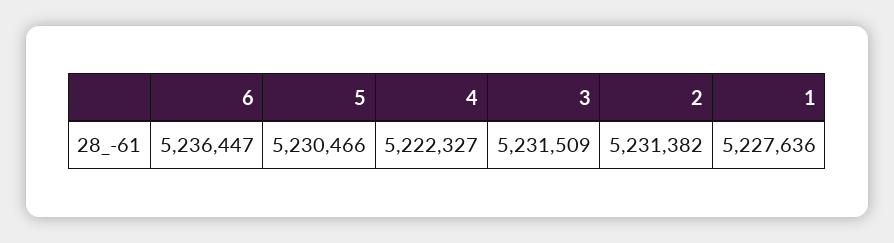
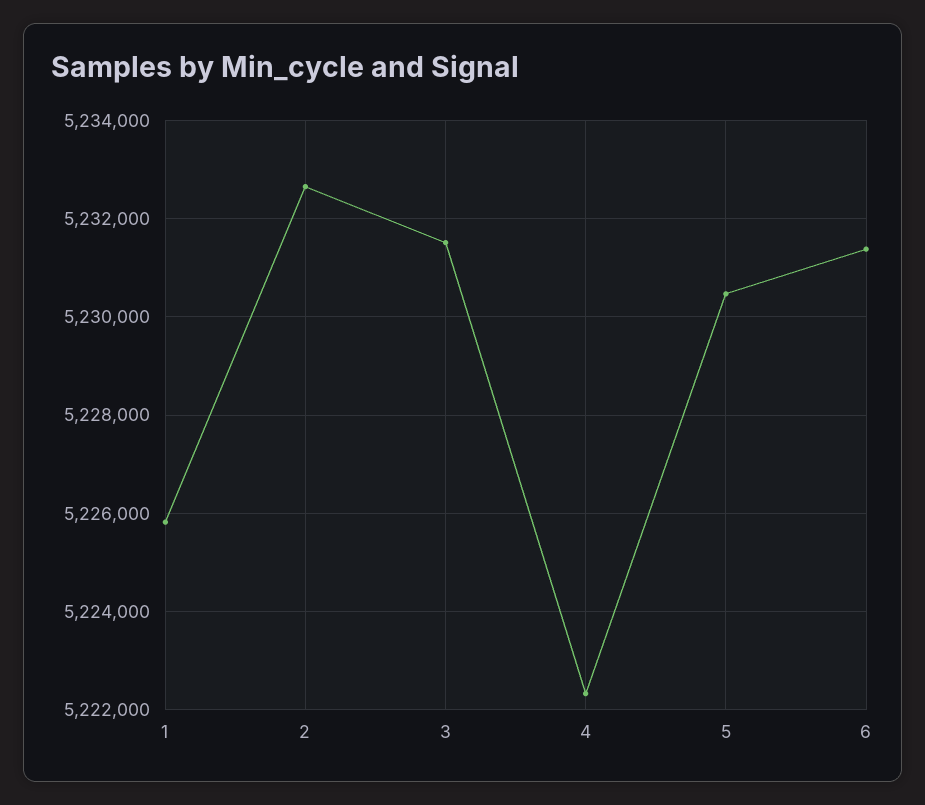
6: 5236447 -> 5231400
2: 5231382 -> 5232600
1: 5227636 -> 5225800

